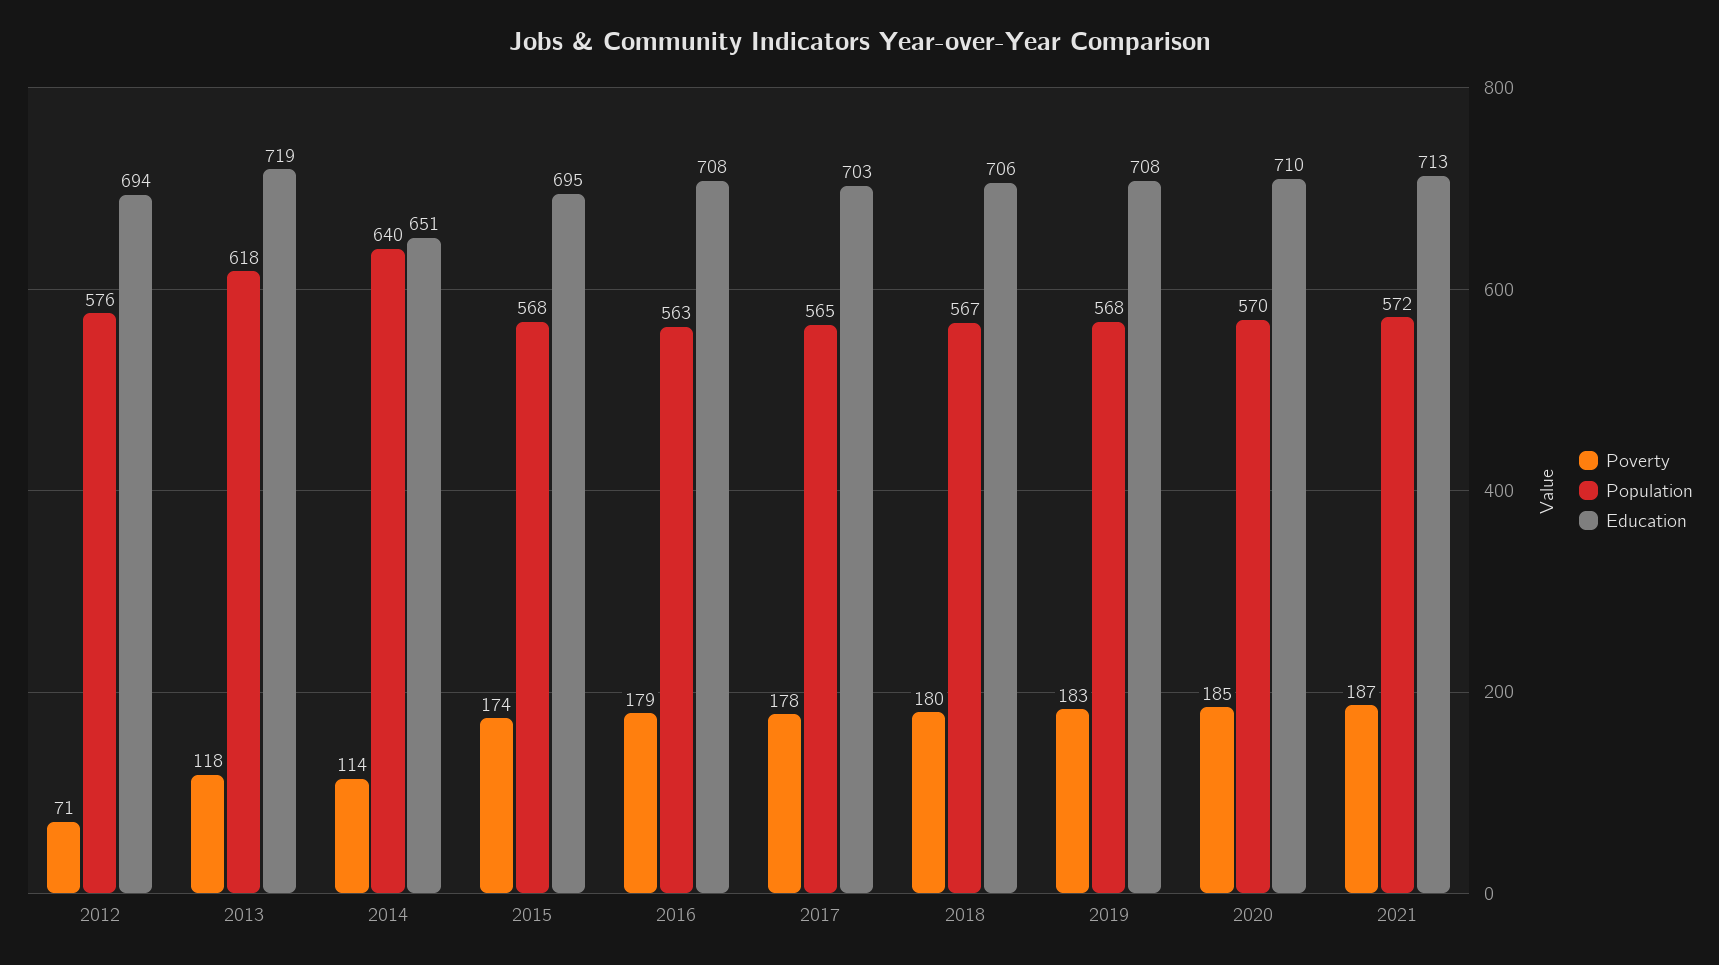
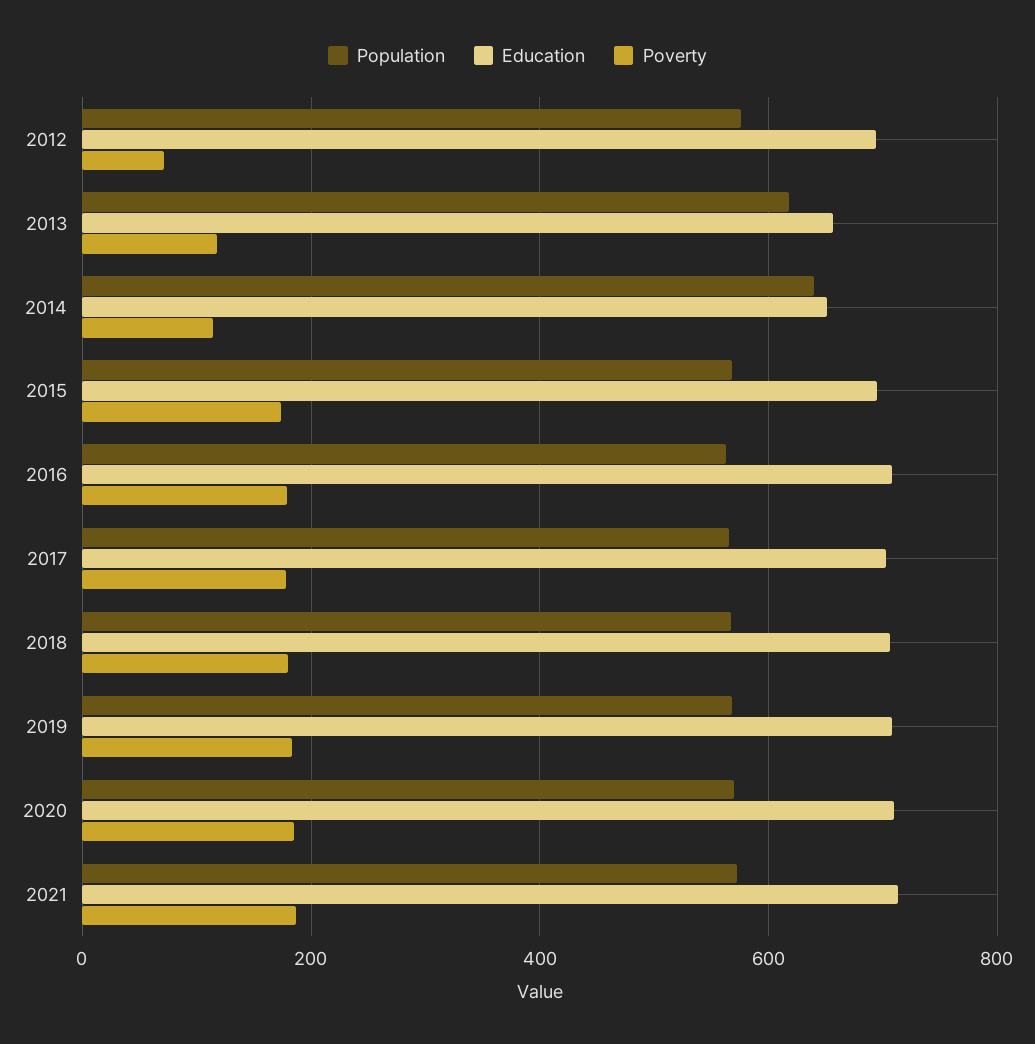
Education, 2013: 719 -> 660

